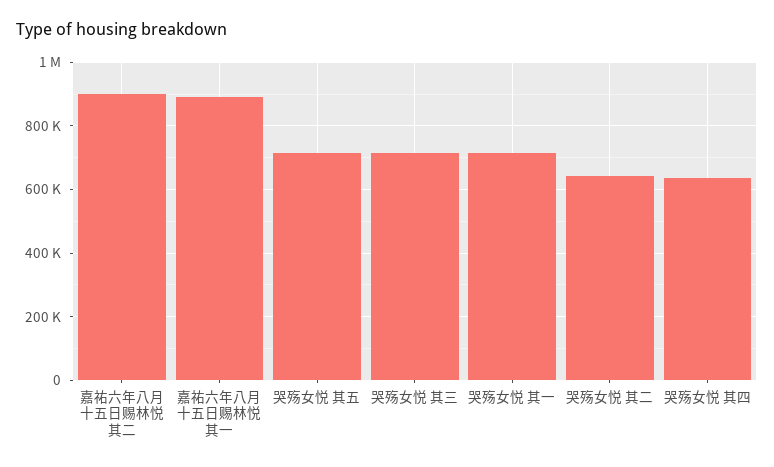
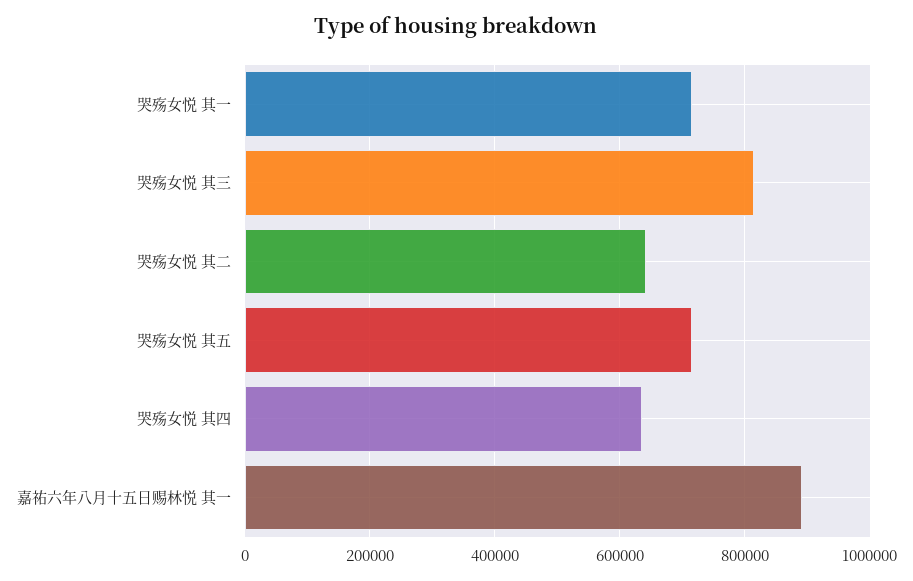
嘉祐六年八月十五日赐林悦 其二: 900000 -> none
哭殇女悦 其三: 720000 -> 820000

